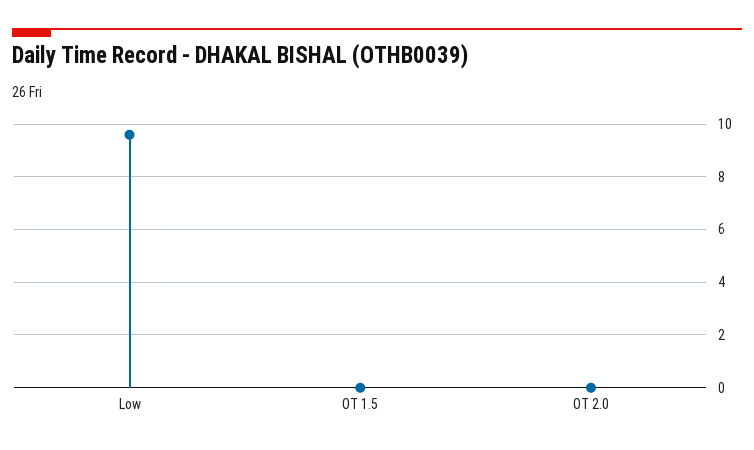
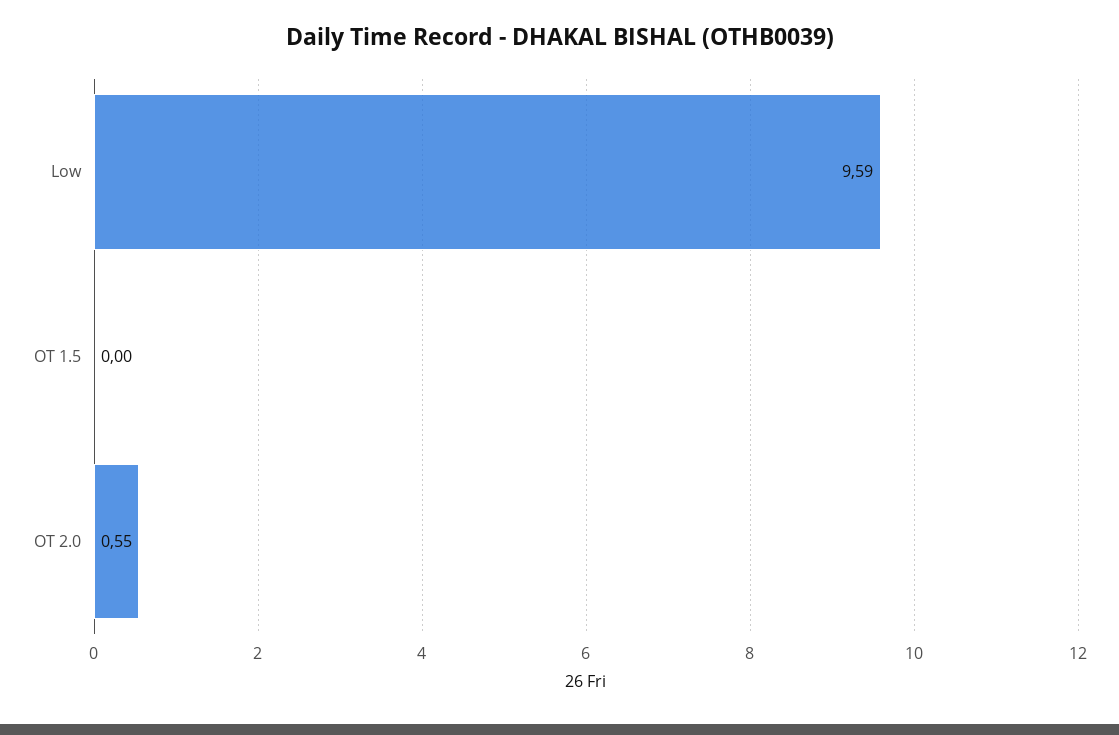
OT 2.0: 0 -> 0.55

